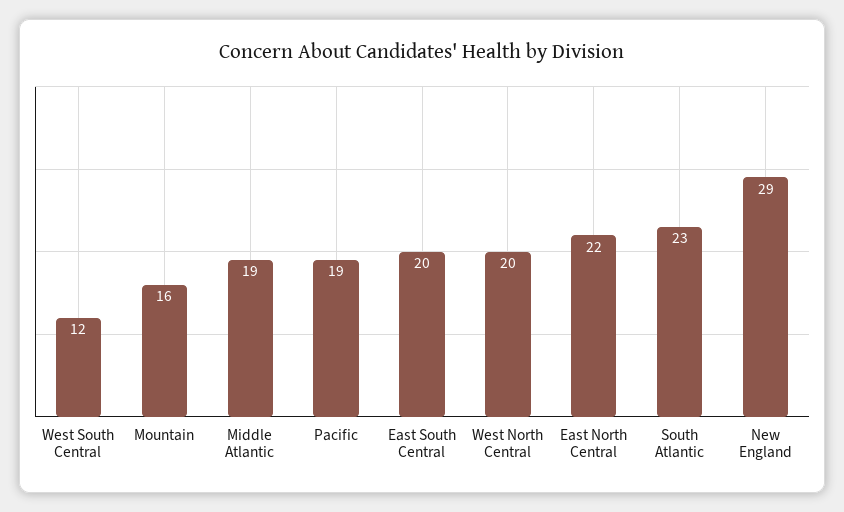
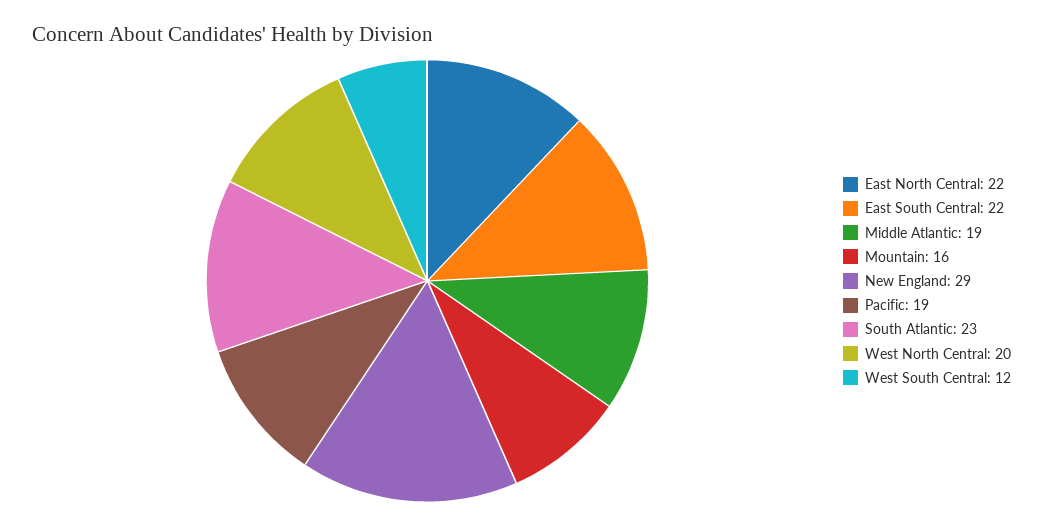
East South Central: 20 -> 22

